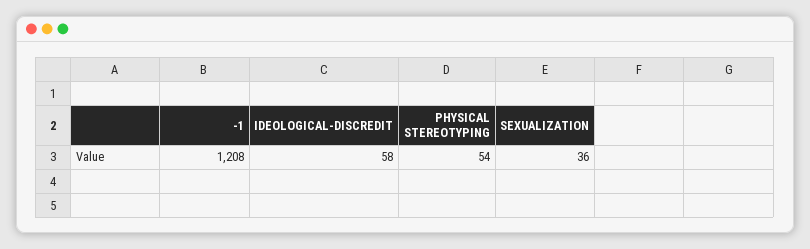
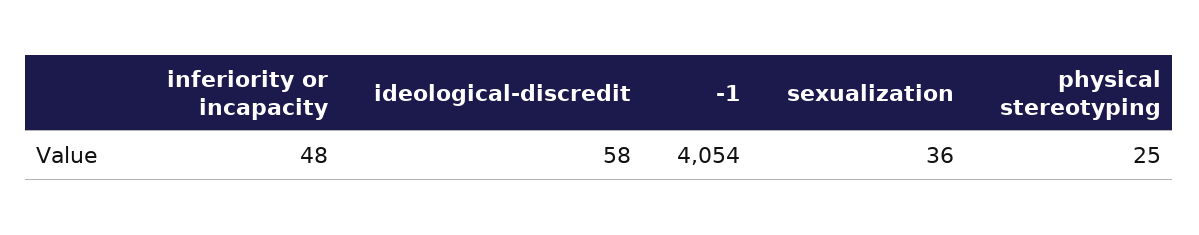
-1: 1208 -> 4054
PHYSICAL STEREOTYPING: 54 -> 25
inferiority or incapacity: none -> 48

